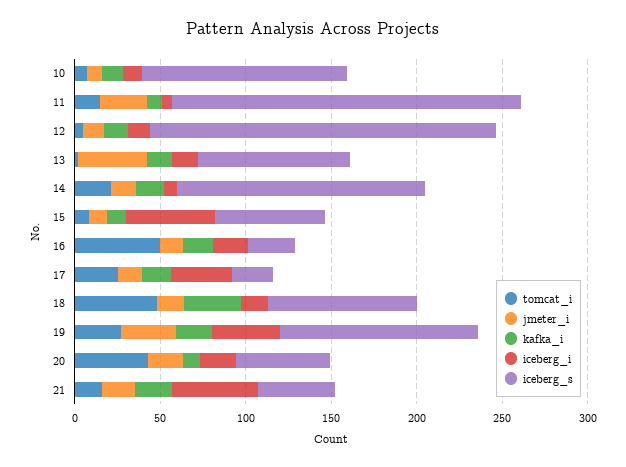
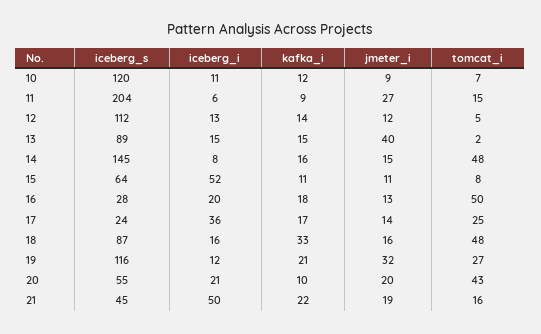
iceberg_s, 12: 200 -> 112
tomcat_i, 14: 20 -> 48
iceberg_i, 19: 40 -> 12

